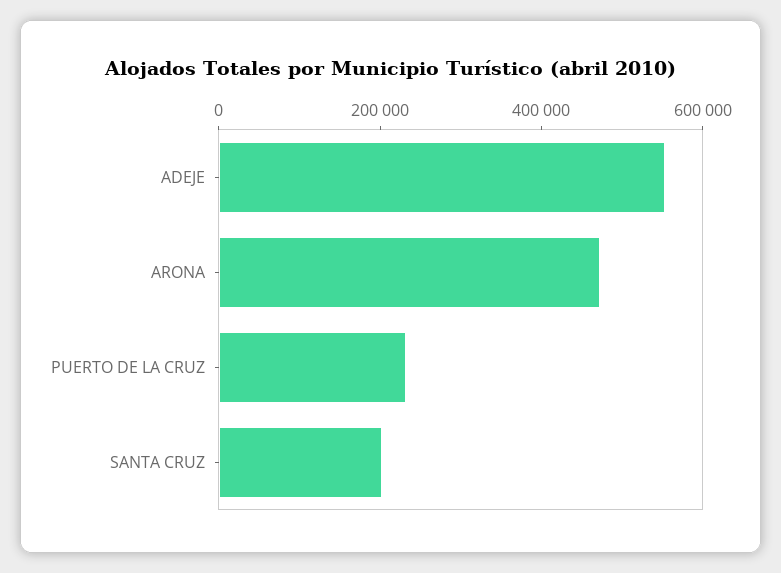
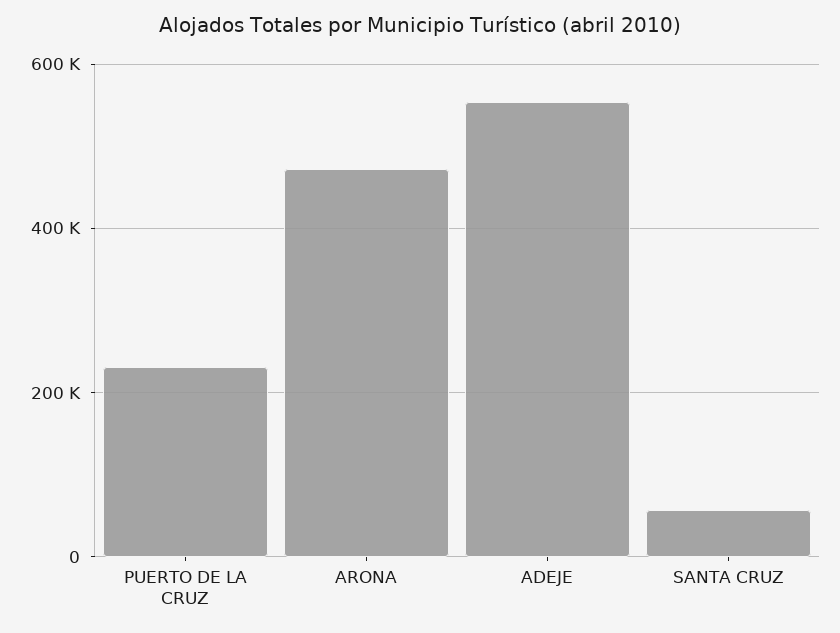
SANTA CRUZ: 200000 -> 60000

